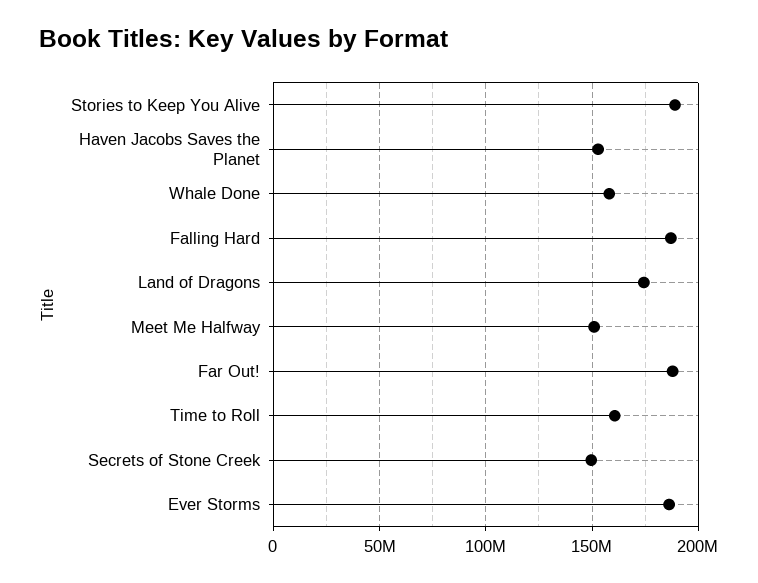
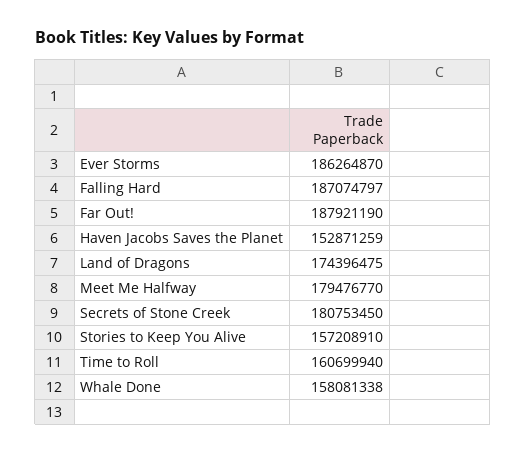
Stories to Keep You Alive: 190000000 -> 157208910
Meet Me Halfway: 150000000 -> 179476770
Secrets of Stone Creek: 150000000 -> 180753450

